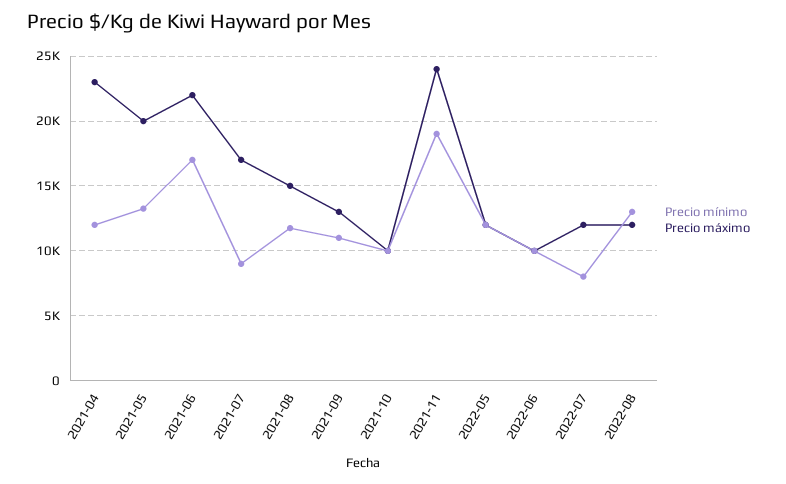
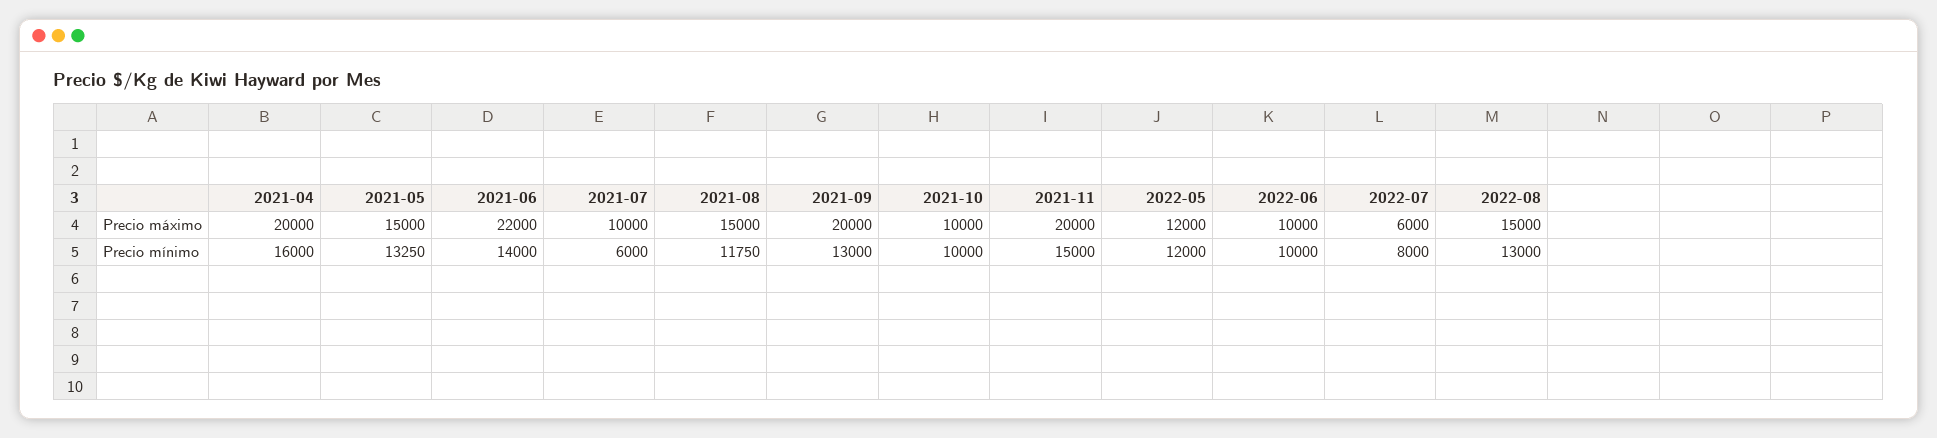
Precio mínimo, 2021-04: 12000 -> 16000
Precio máximo, 2021-04: 23000 -> 20000
Precio máximo, 2021-05: 20000 -> 15000
Precio mínimo, 2021-06: 17000 -> 14000
Precio mínimo, 2021-07: 9000 -> 6000
Precio máximo, 2021-07: 17000 -> 10000
Precio mínimo, 2021-09: 11000 -> 13000
Precio máximo, 2021-09: 13000 -> 20000
Precio mínimo, 2021-11: 19000 -> 15000
Precio máximo, 2021-11: 24000 -> 20000
Precio máximo, 2022-07: 12000 -> 6000
Precio máximo, 2022-08: 12000 -> 15000

